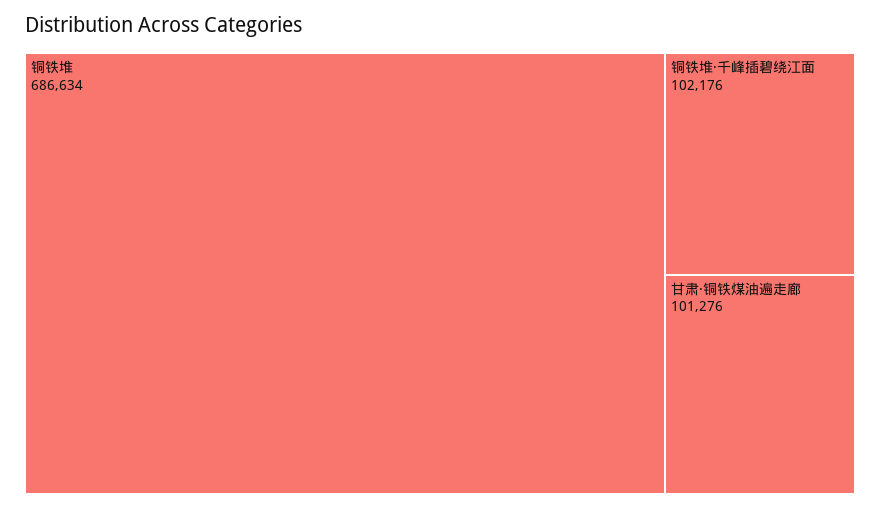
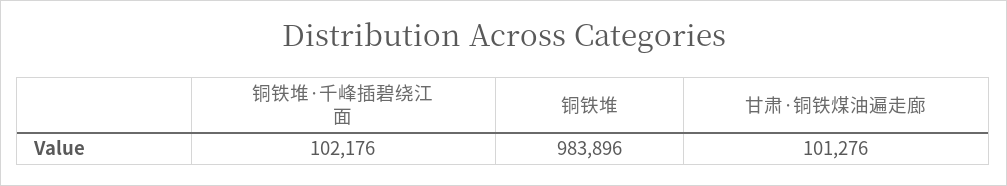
铜铁堆: 686634 -> 983896

